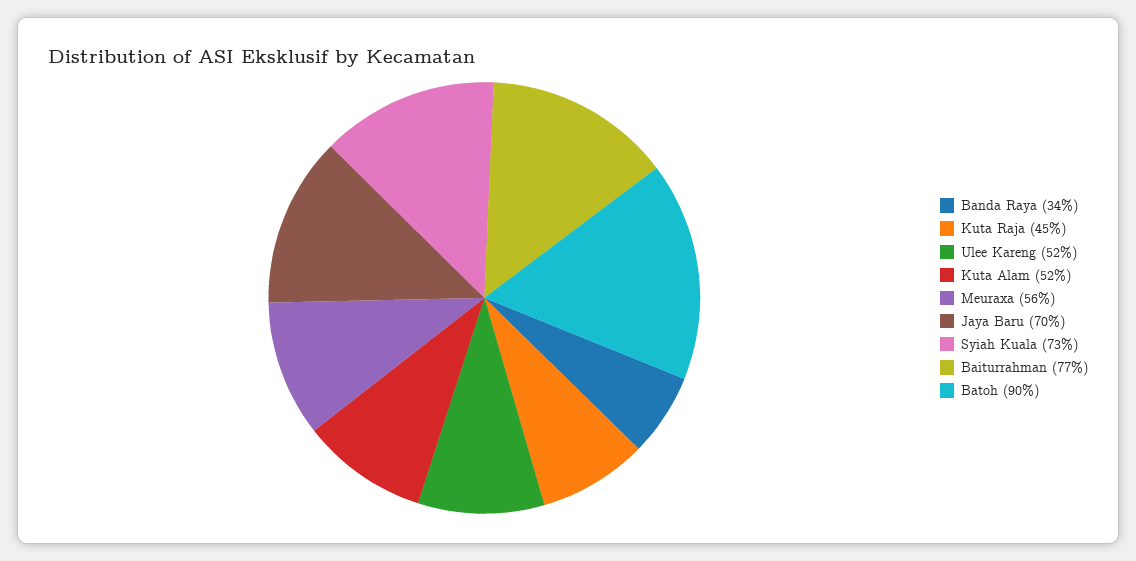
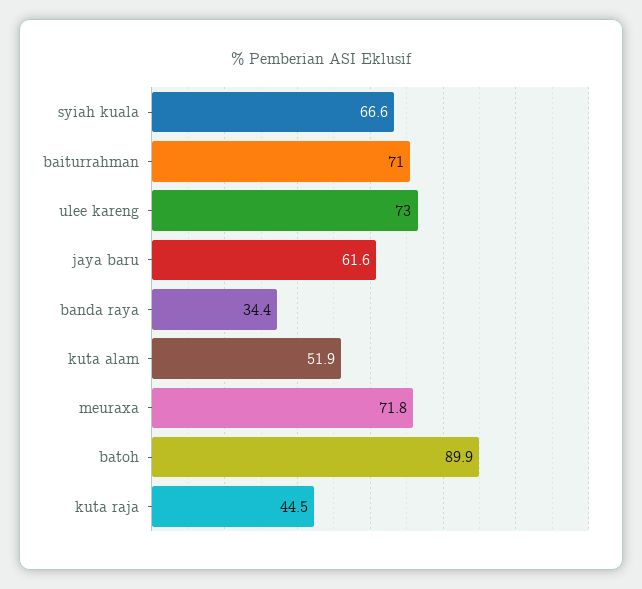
Ulee Kareng: 52 -> 73
Meuraxa: 56 -> 71.8
Jaya Baru: 70 -> 61.6
Syiah Kuala: 73 -> 66.6
Baiturrahman: 77 -> 71

